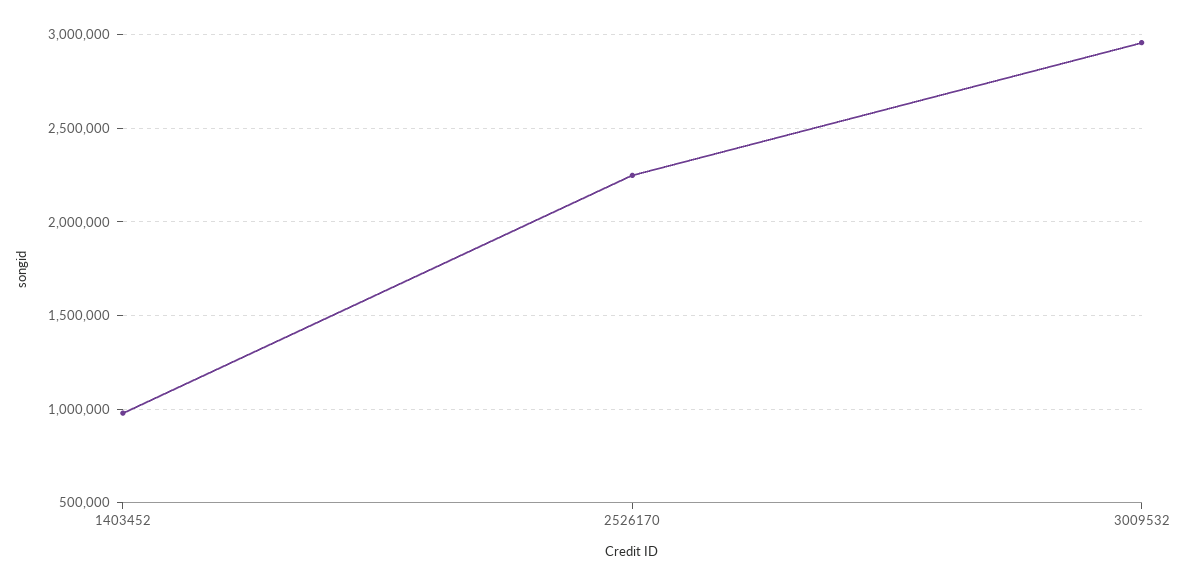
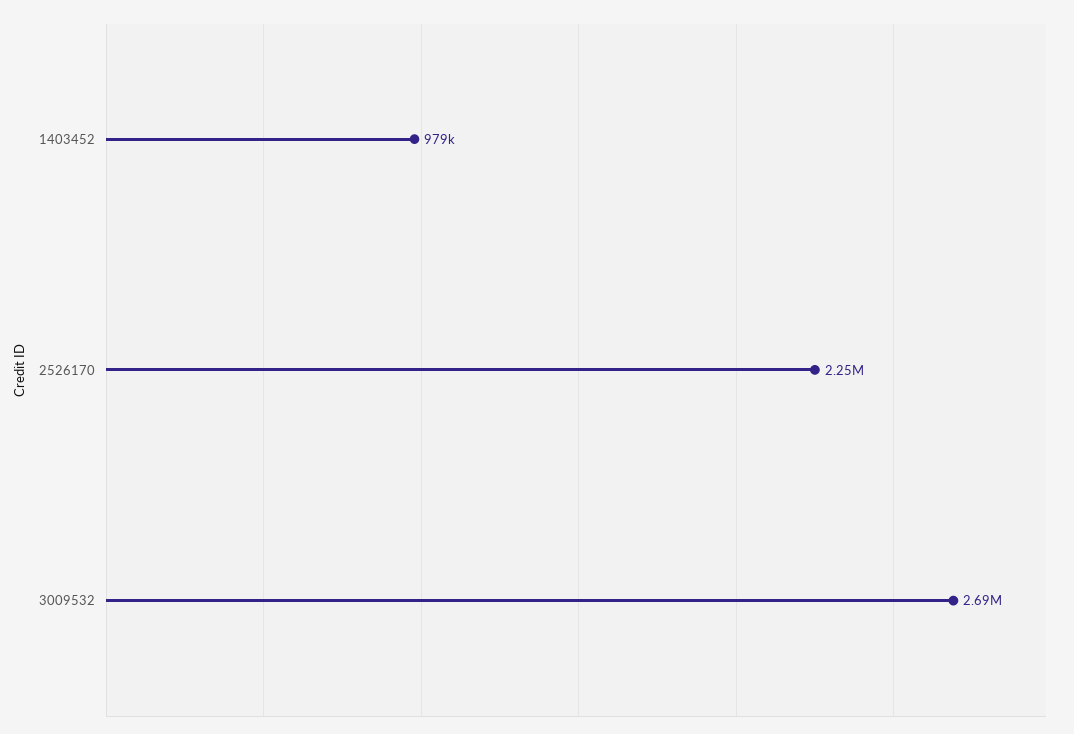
3009532: 2950000 -> 2690000

